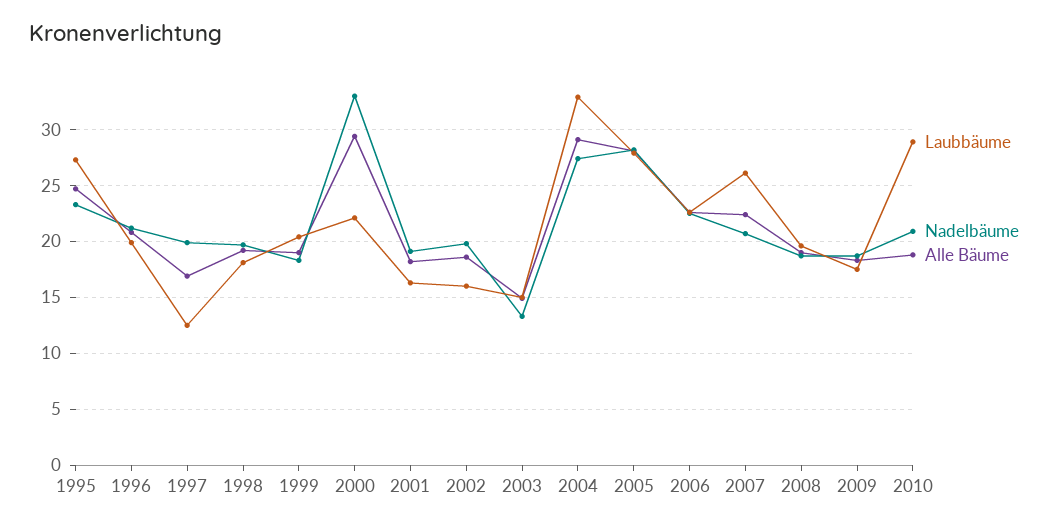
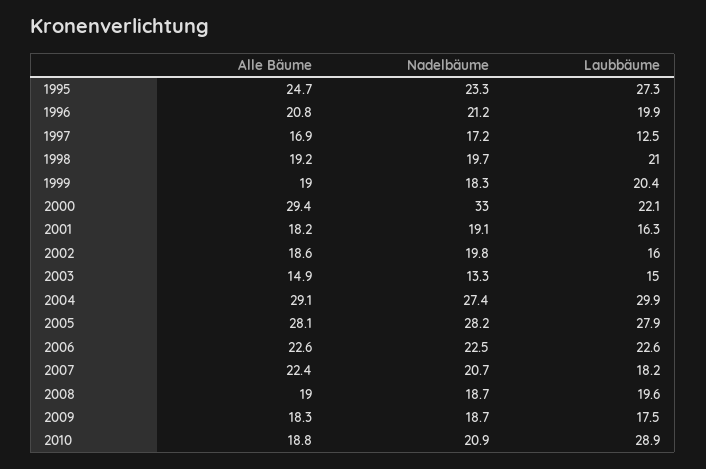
Nadelbäume, 1997: 20 -> 17.2
Laubbäume, 1998: 18 -> 21
Laubbäume, 2004: 33 -> 29.9
Laubbäume, 2007: 26 -> 18.2

